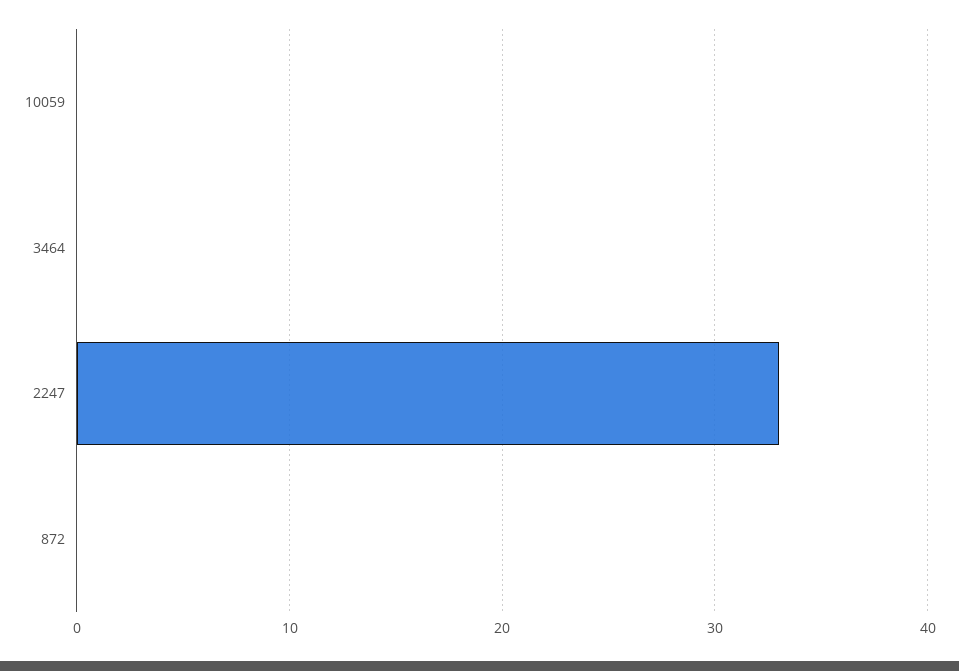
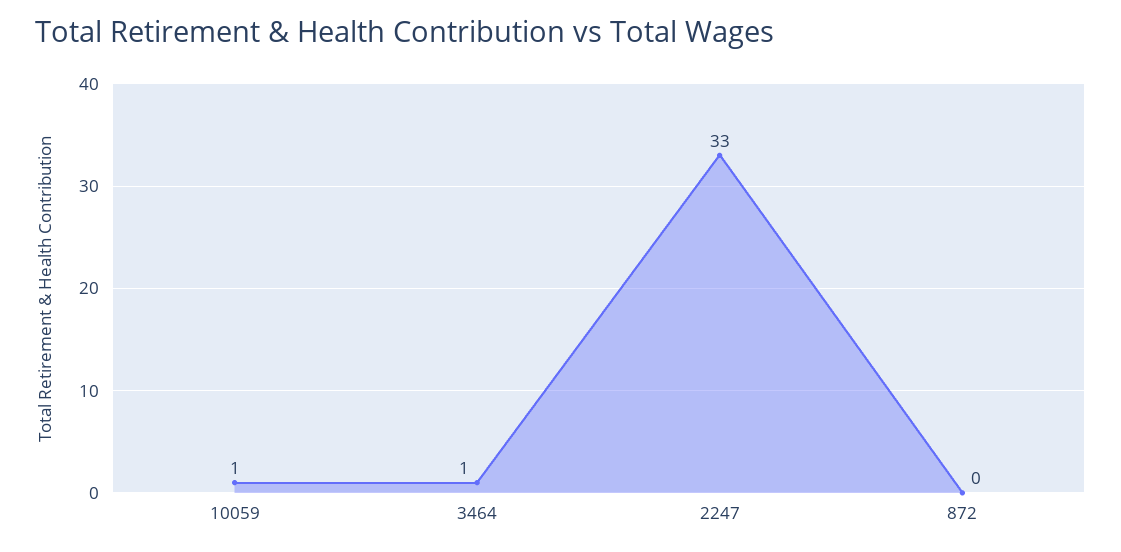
10059: 0 -> 1
3464: 0 -> 1

